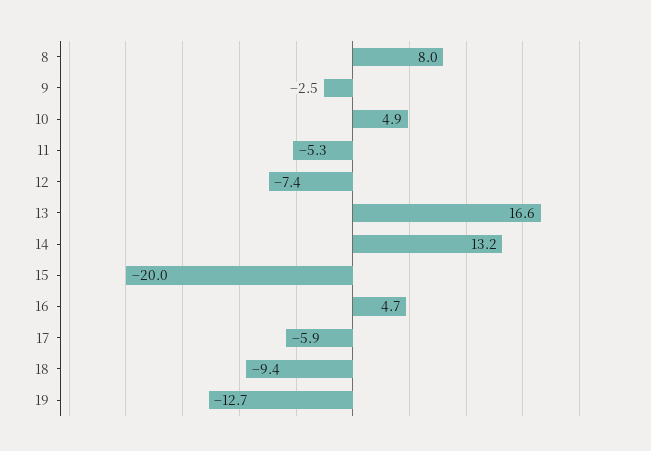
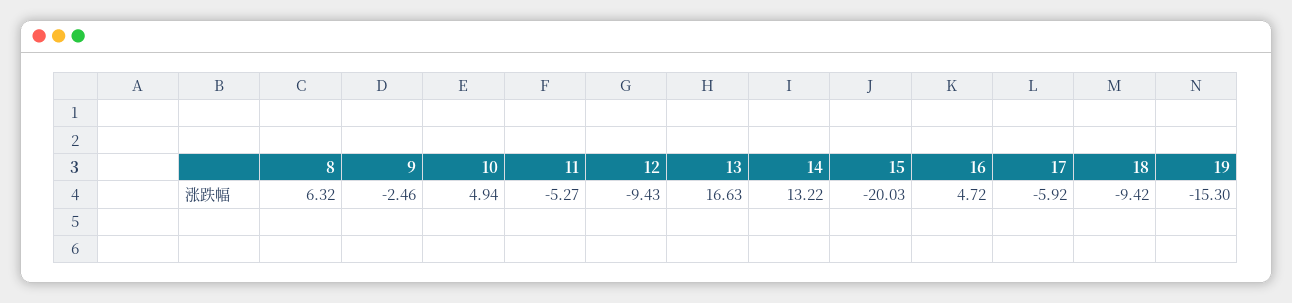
8: 8 -> 6.32
12: -7.4 -> -9.43
19: -12.7 -> -15.3

